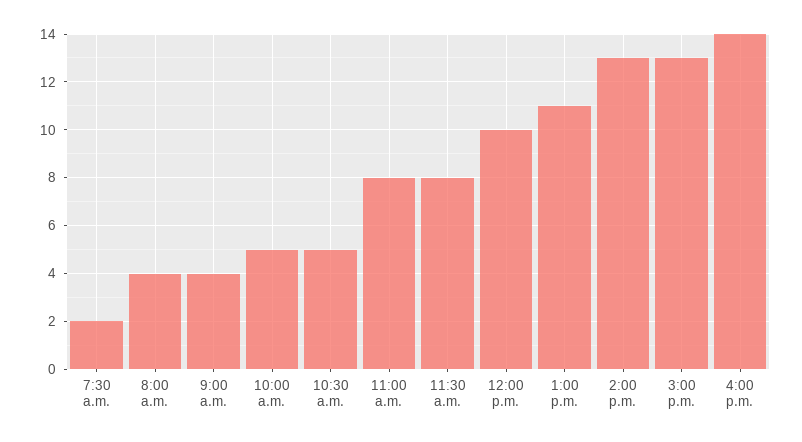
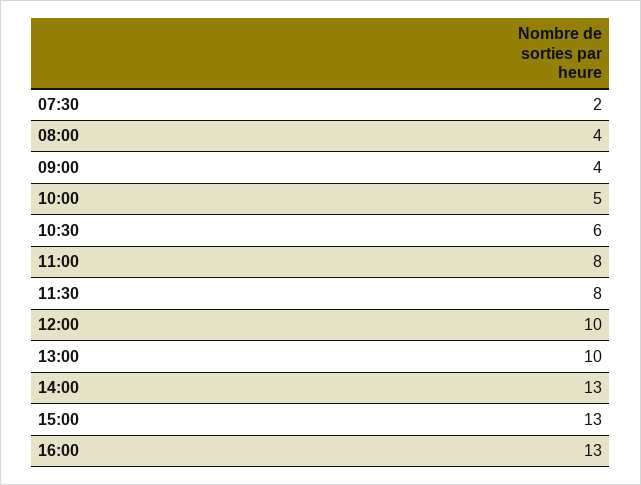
10:30 a.m.: 5 -> 6
1:00 p.m.: 11 -> 10
4:00 p.m.: 14 -> 13

